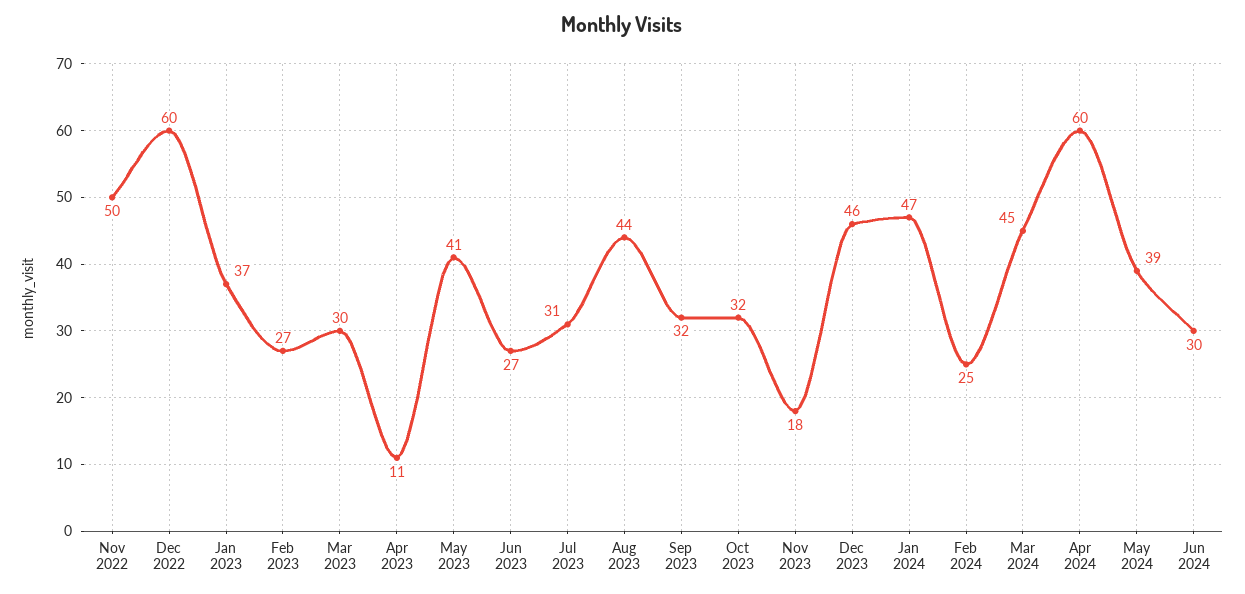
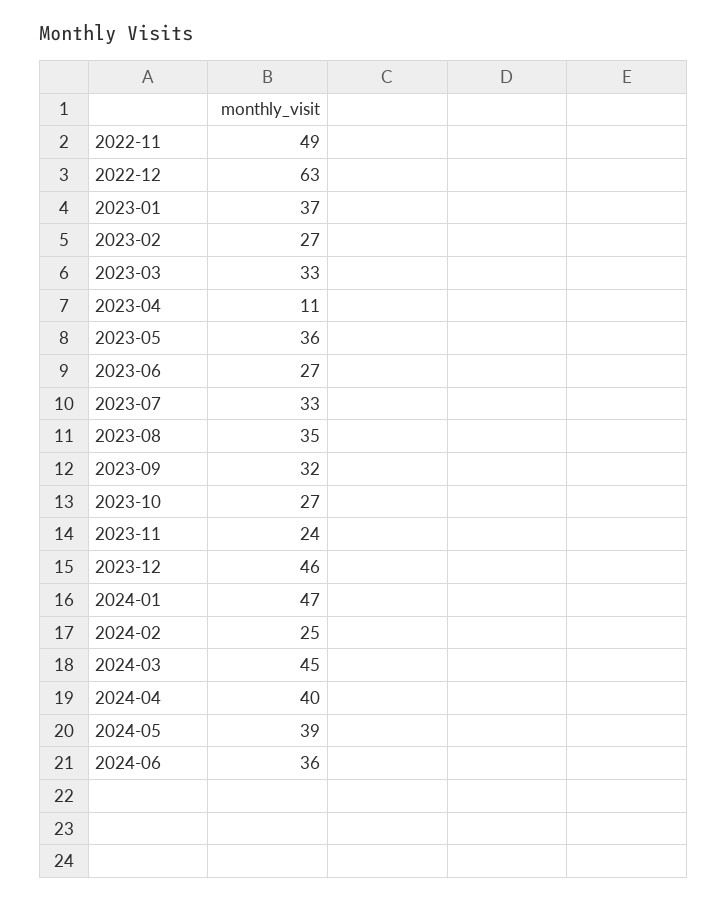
Nov 2022: 50 -> 49
Dec 2022: 60 -> 63
Mar 2023: 30 -> 33
May 2023: 41 -> 36
Jul 2023: 31 -> 33
Aug 2023: 44 -> 35
Oct 2023: 32 -> 27
Nov 2023: 18 -> 24
Apr 2024: 60 -> 40
Jun 2024: 30 -> 36

